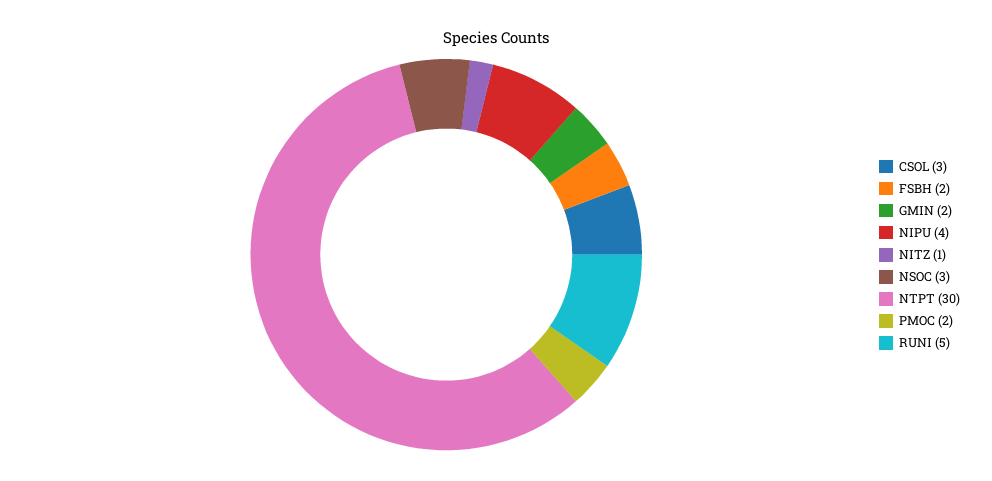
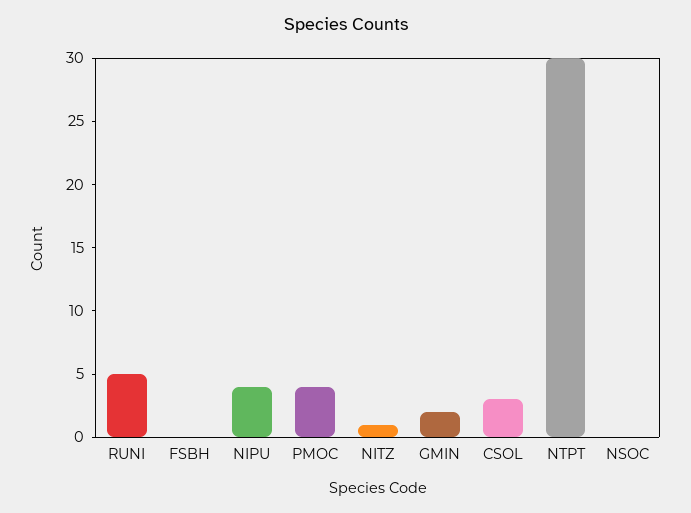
FSBH: 2 -> 0
NSOC: 3 -> 0
PMOC: 2 -> 4

